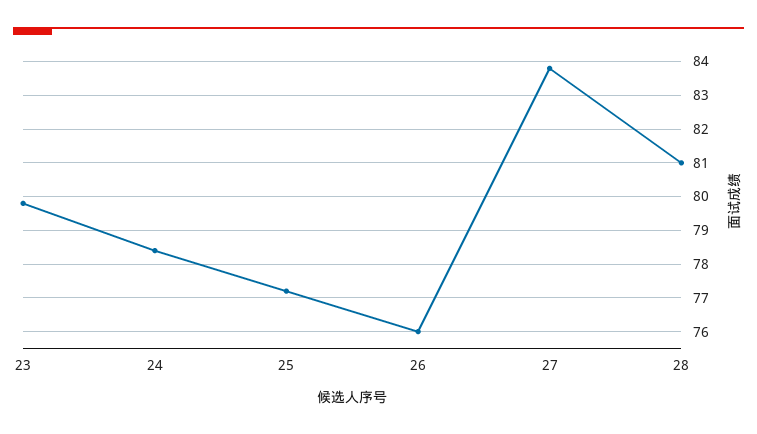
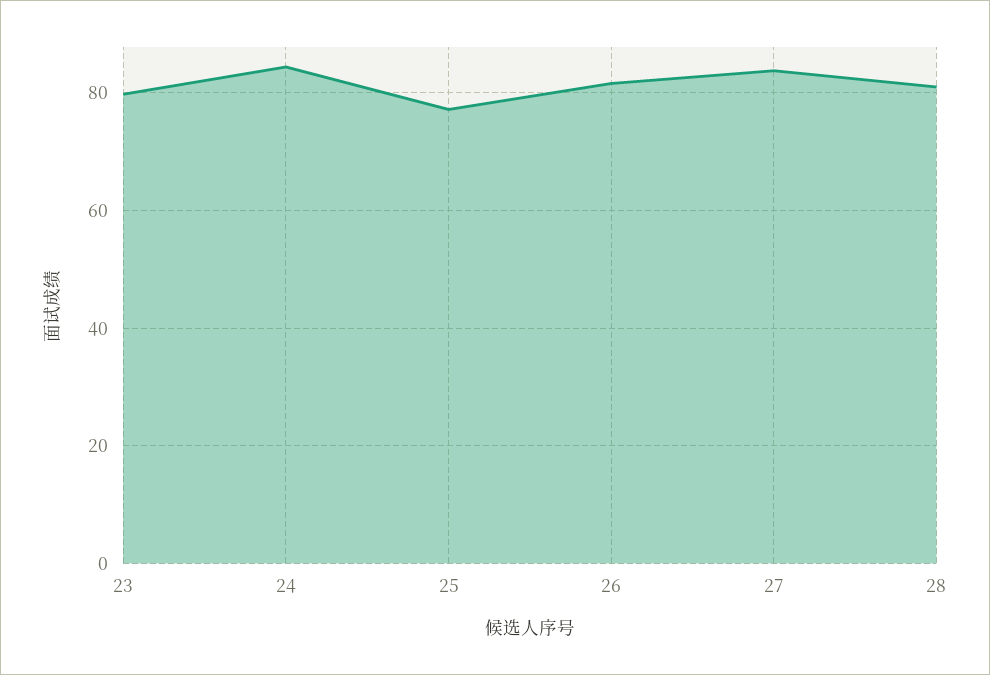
24: 78.5 -> 84
26: 76 -> 82

